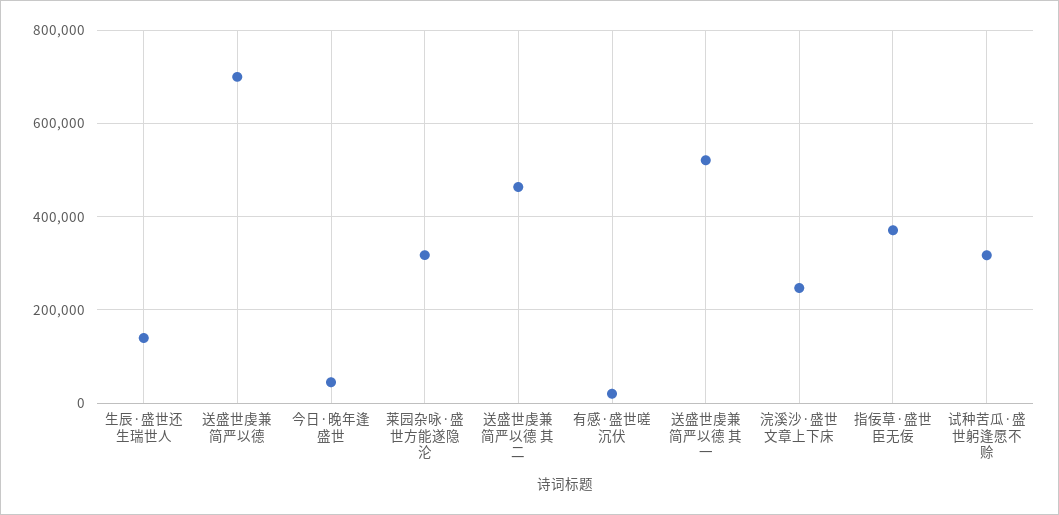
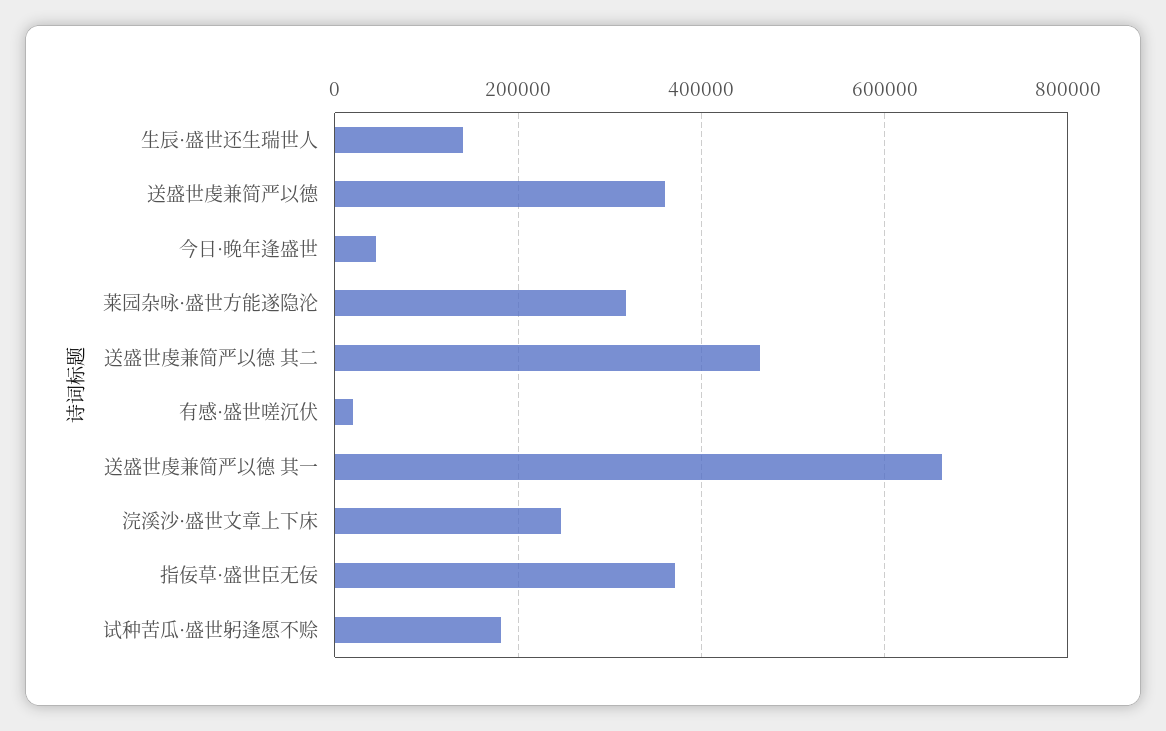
送盛世虔兼简严以德: 700000 -> 360000
送盛世虔兼简严以德 其一: 520000 -> 660000
试种苦瓜·盛世躬逢愿不赊: 320000 -> 180000

